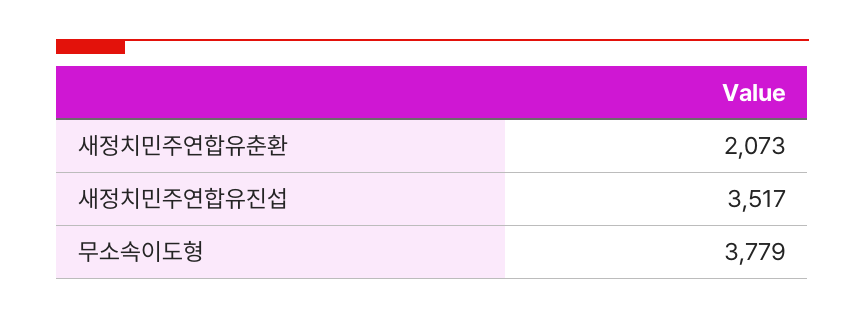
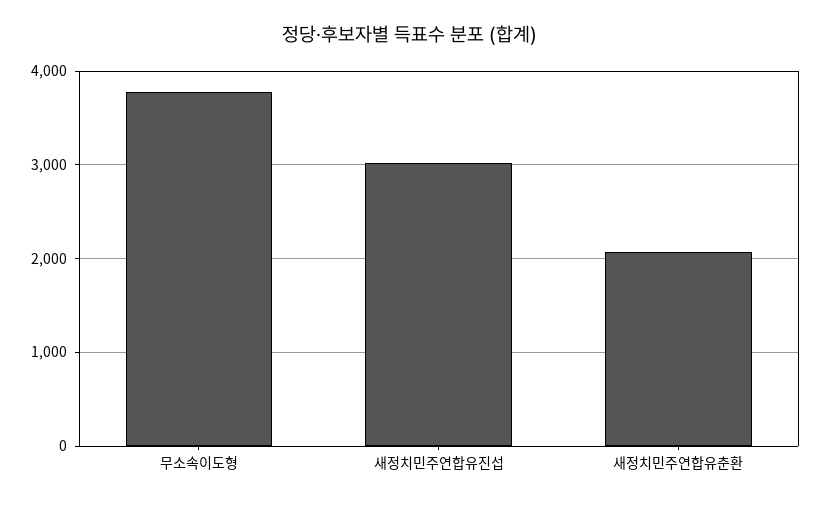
새정치민주연합유진섭: 3517 -> 3000

